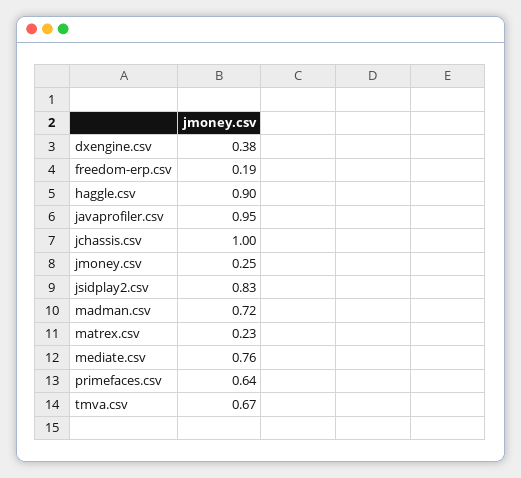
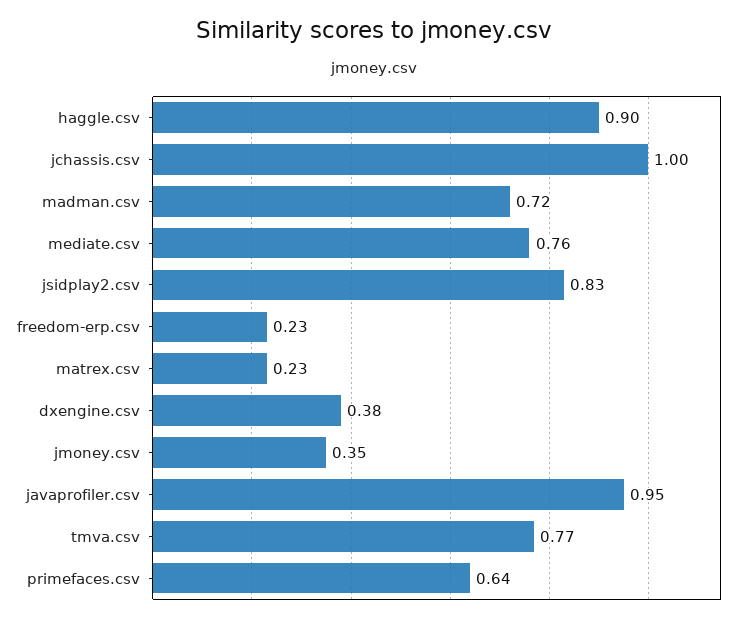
freedom-erp.csv: 0.19 -> 0.23
jmoney.csv: 0.25 -> 0.35
tmva.csv: 0.67 -> 0.77

